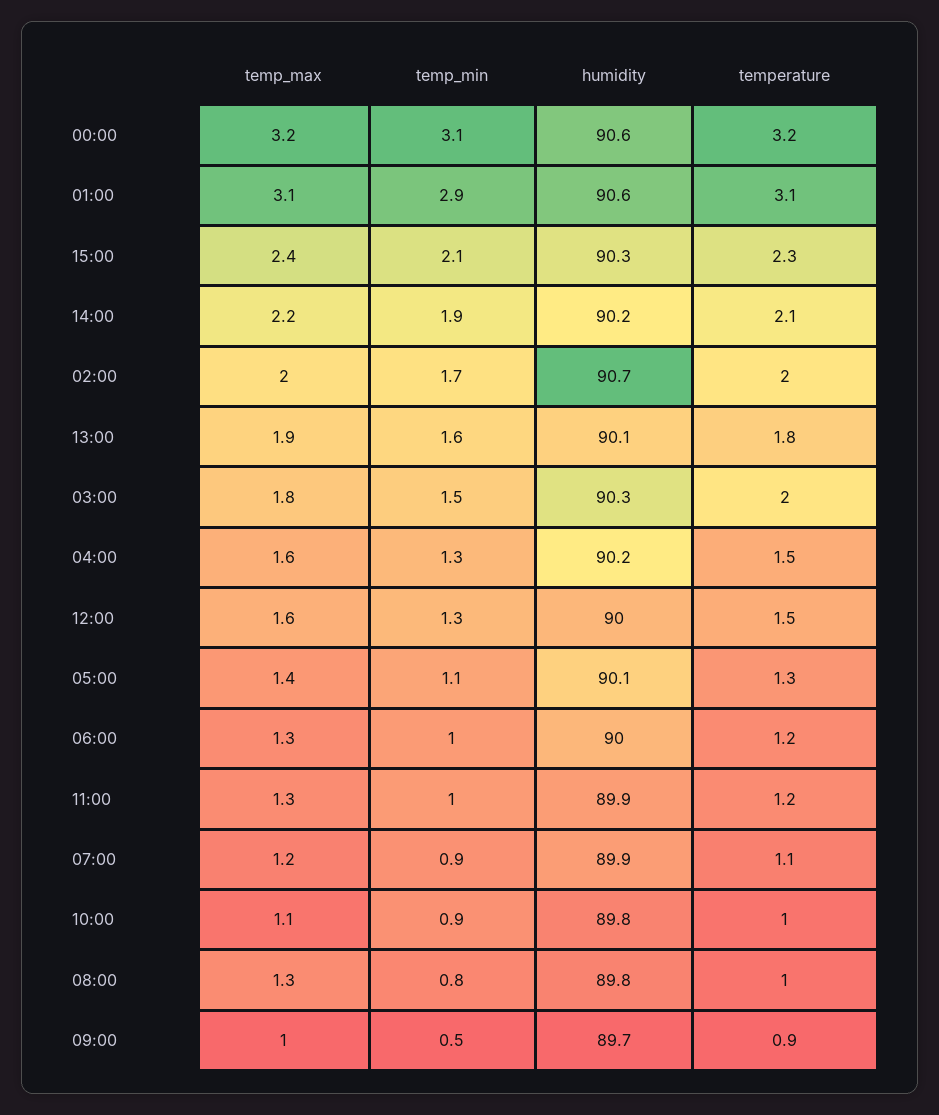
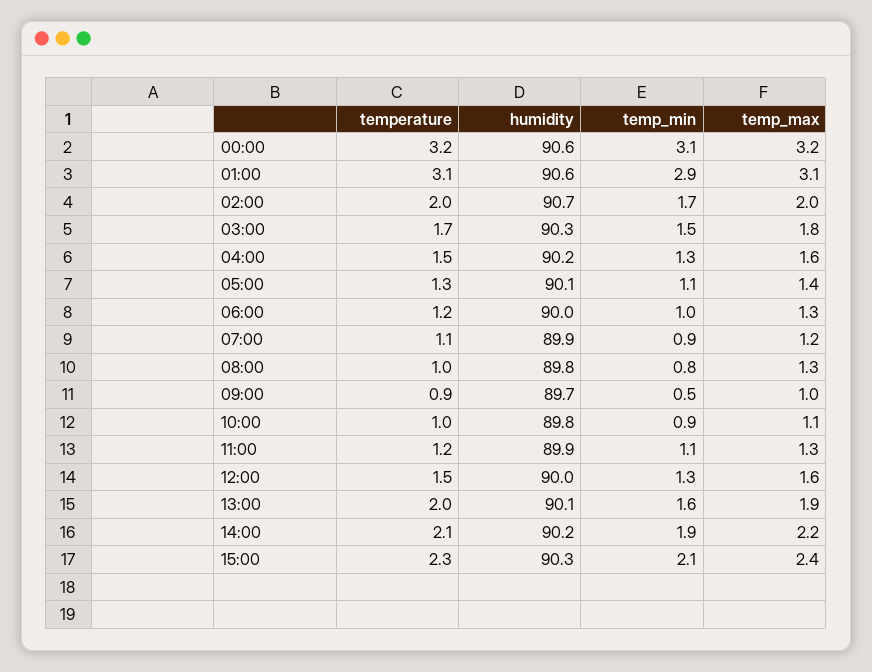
temperature, 13:00: 1.8 -> 2
temperature, 03:00: 2 -> 1.7
temp_min, 11:00: 1 -> 1.1

